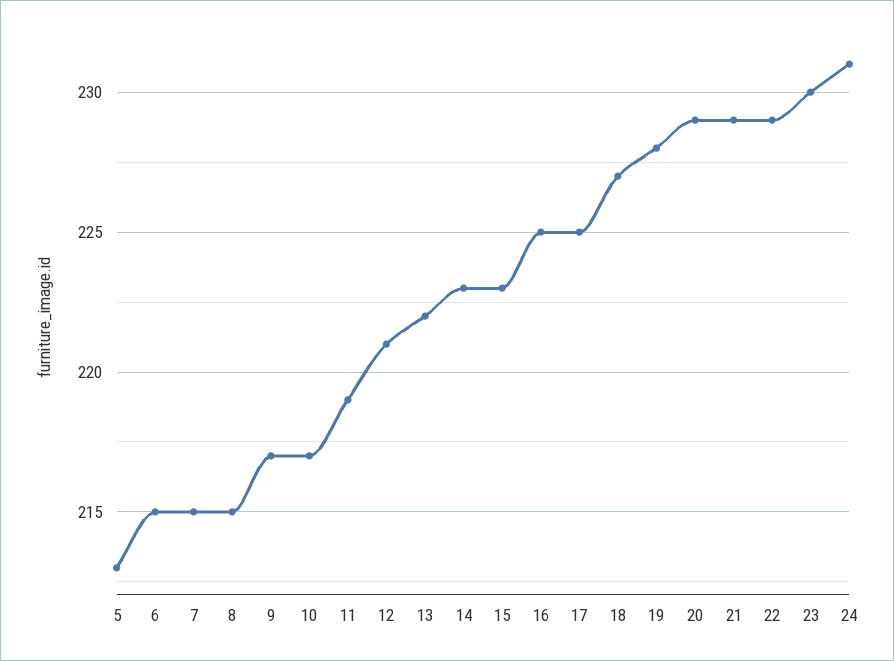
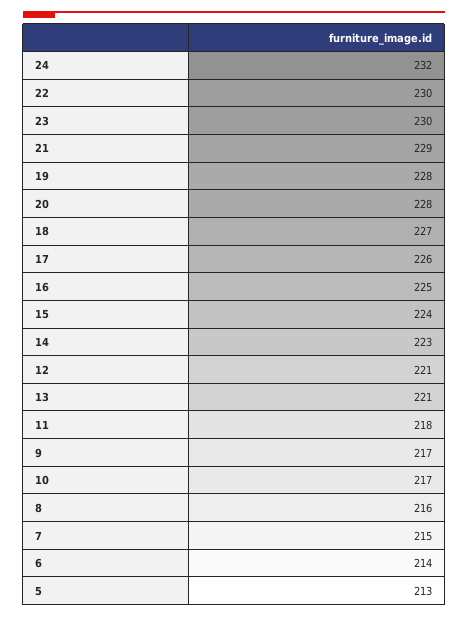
6: 215 -> 214
8: 215 -> 216
11: 219 -> 218
13: 222 -> 221
15: 223 -> 224
17: 225 -> 226
20: 229 -> 228
22: 229 -> 230
24: 231 -> 232

